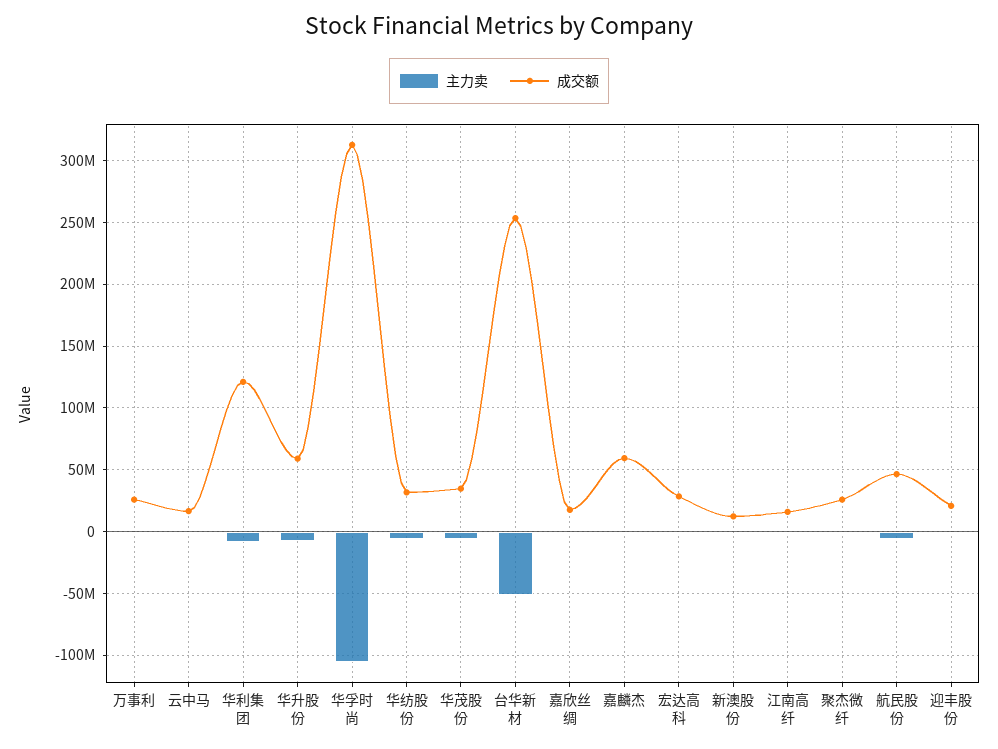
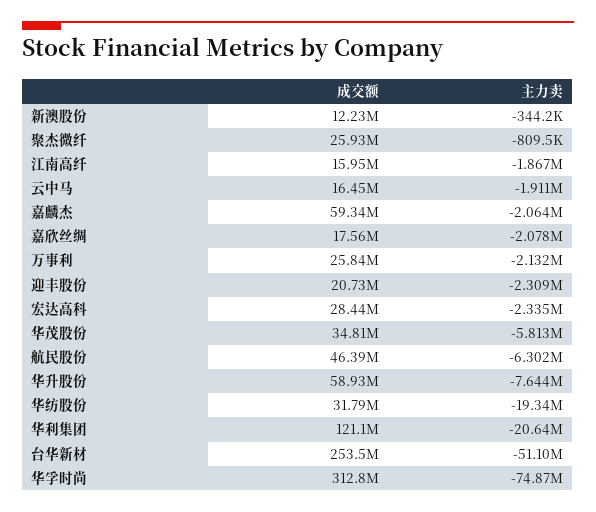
主力卖, 华利集团: -10000000 -> -20640000
主力卖, 华孚时尚: -105000000 -> -74870000
主力卖, 华纺股份: -5000000 -> -19340000

